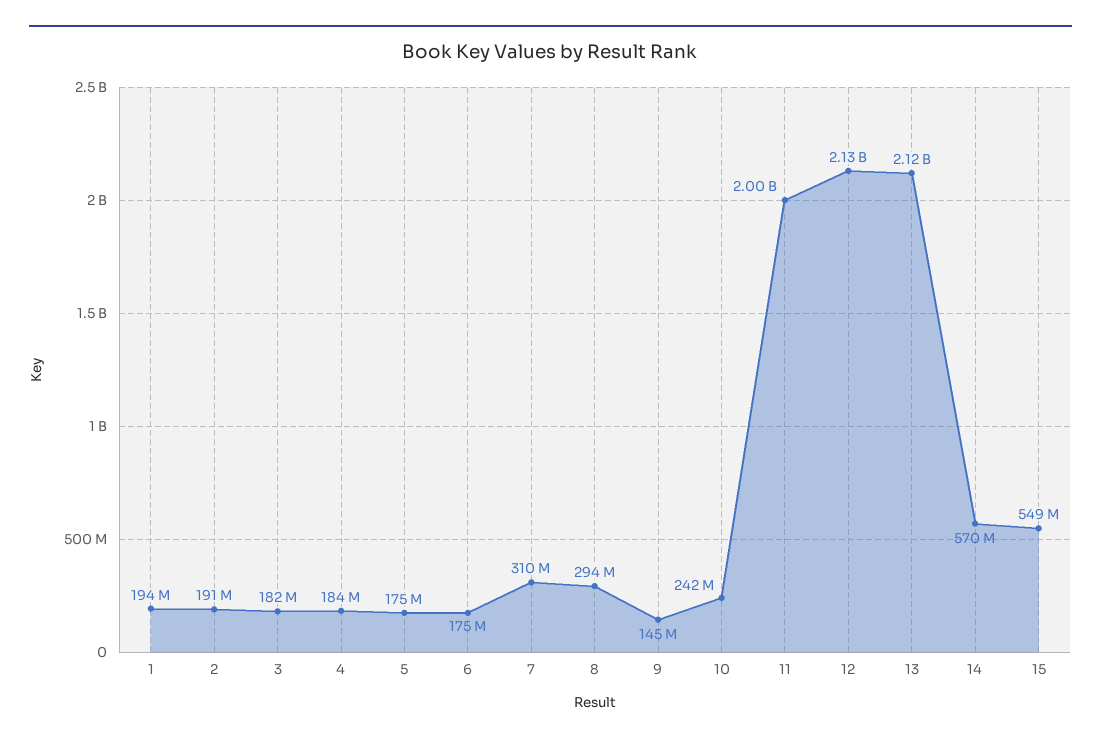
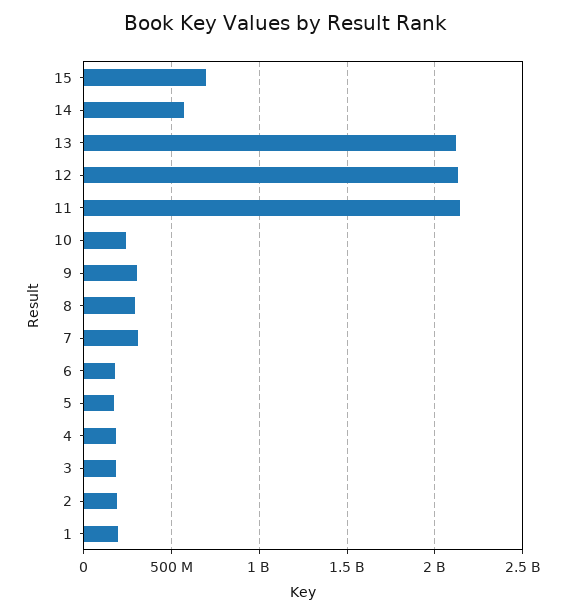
9: 145000000 -> 300000000
11: 2000000000 -> 2150000000
15: 549000000 -> 700000000

